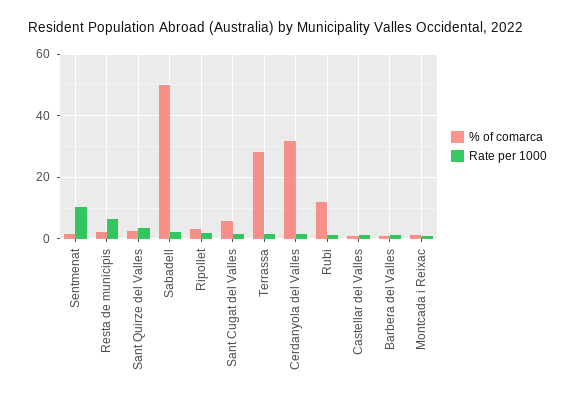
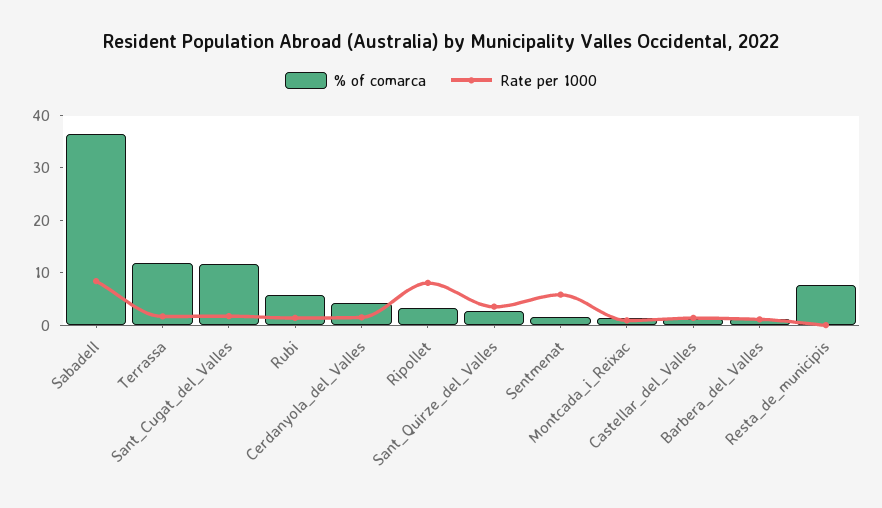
Rate per 1000, Sentmenat: 10 -> 6
% of comarca, Resta de municipis: 2 -> 8
Rate per 1000, Resta de municipis: 6 -> 0
% of comarca, Sabadell: 50 -> 36
Rate per 1000, Sabadell: 2 -> 8
Rate per 1000, Ripollet: 2 -> 8
% of comarca, Sant Cugat del Valles: 6 -> 12
% of comarca, Terrassa: 28 -> 12
% of comarca, Cerdanyola del Valles: 32 -> 4
% of comarca, Rubi: 12 -> 6

